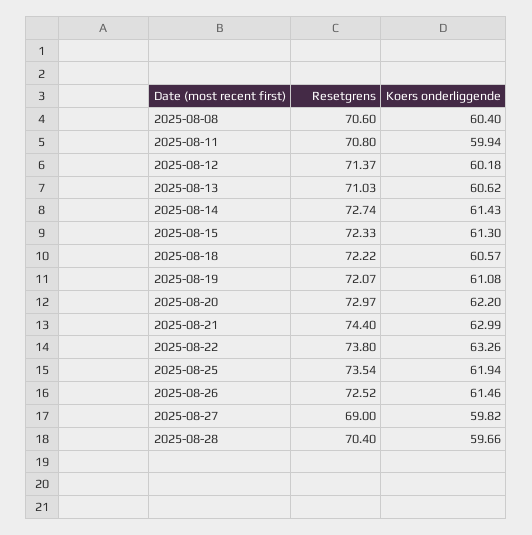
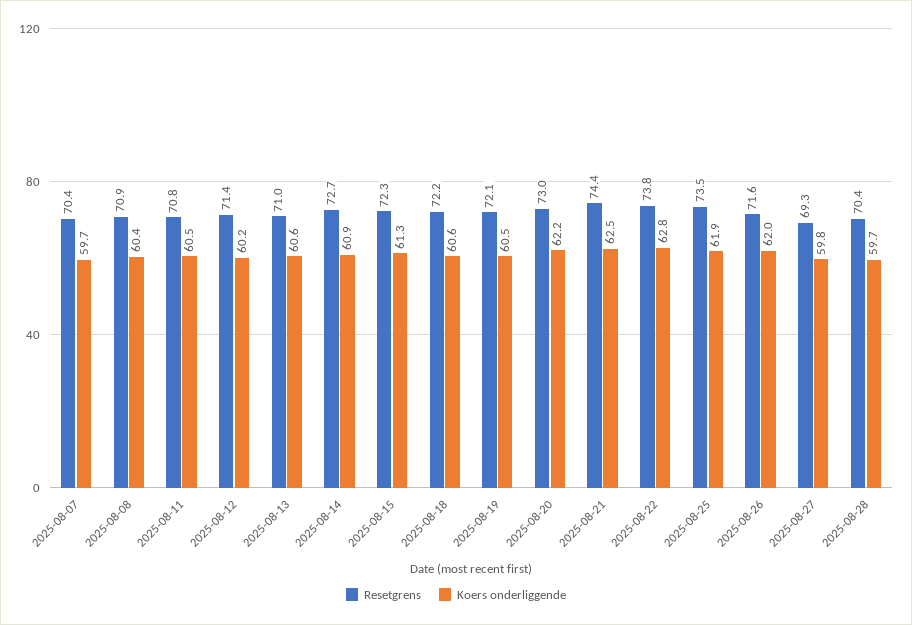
Resetgrens, 2025-08-08: 70.6 -> 70.9
Koers onderliggende, 2025-08-11: 59.94 -> 60.5
Koers onderliggende, 2025-08-14: 61.43 -> 60.9
Koers onderliggende, 2025-08-19: 61.08 -> 60.5
Koers onderliggende, 2025-08-21: 62.99 -> 62.5
Koers onderliggende, 2025-08-22: 63.26 -> 62.8
Resetgrens, 2025-08-26: 72.52 -> 71.6
Koers onderliggende, 2025-08-26: 61.46 -> 62
Resetgrens, 2025-08-27: 69 -> 69.3
Resetgrens, 2025-08-07: none -> 70.4
Koers onderliggende, 2025-08-07: none -> 59.7

